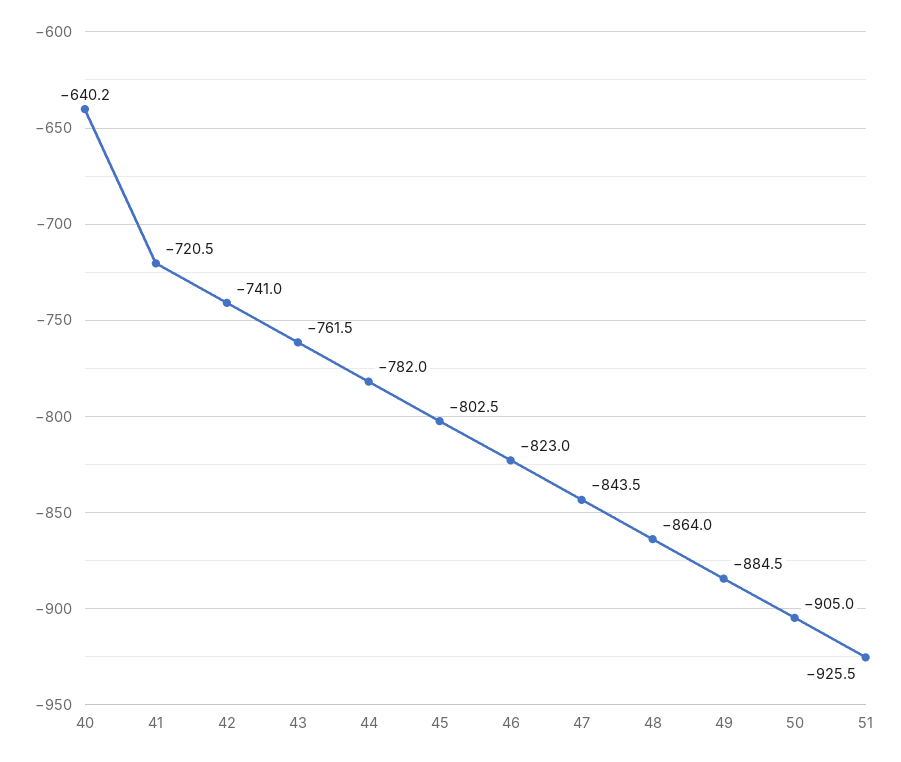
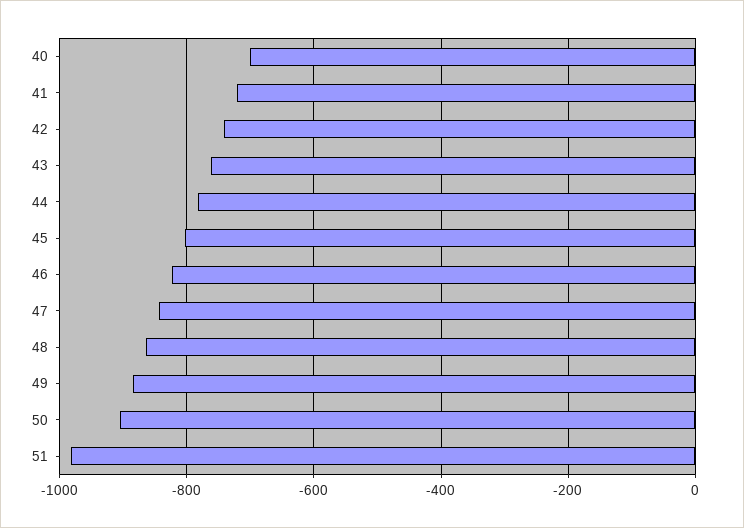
40: -640.2 -> -700
51: -925.5 -> -980

